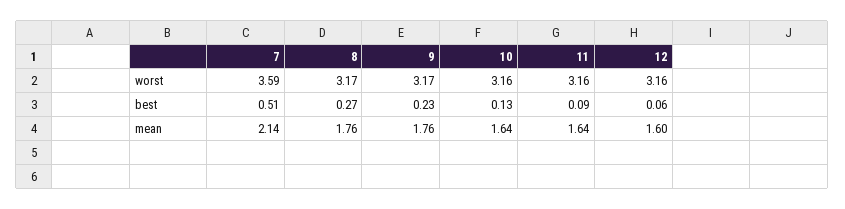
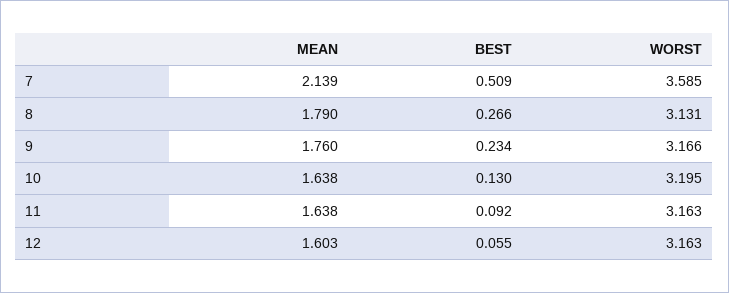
8, worst: 3.17 -> 3.131
10, worst: 3.16 -> 3.195
8, mean: 1.76 -> 1.79

